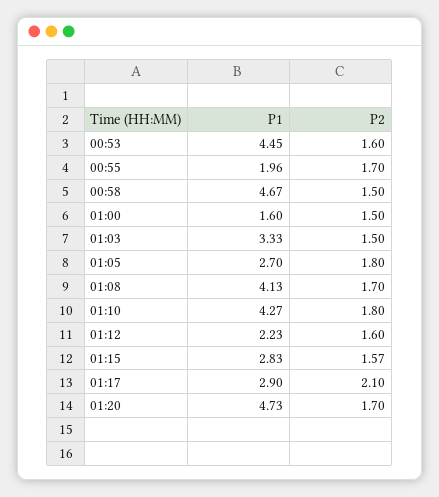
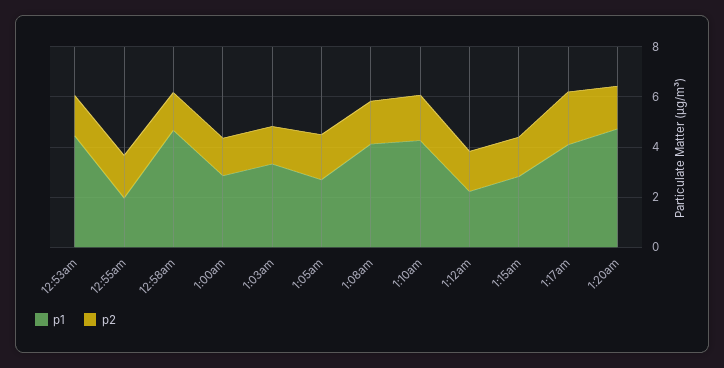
P1, 01:00: 1.6 -> 3
P1, 01:17: 2.9 -> 4

